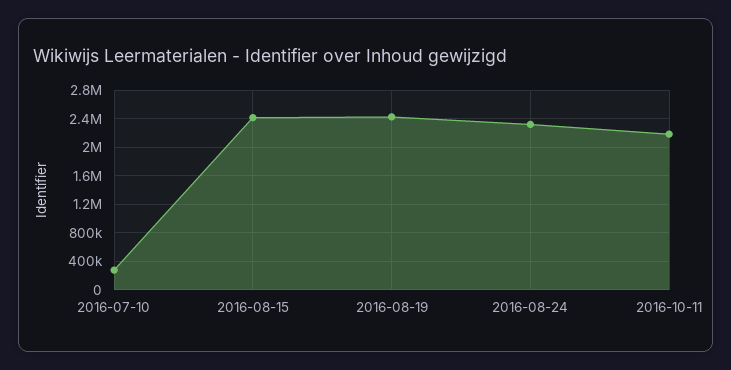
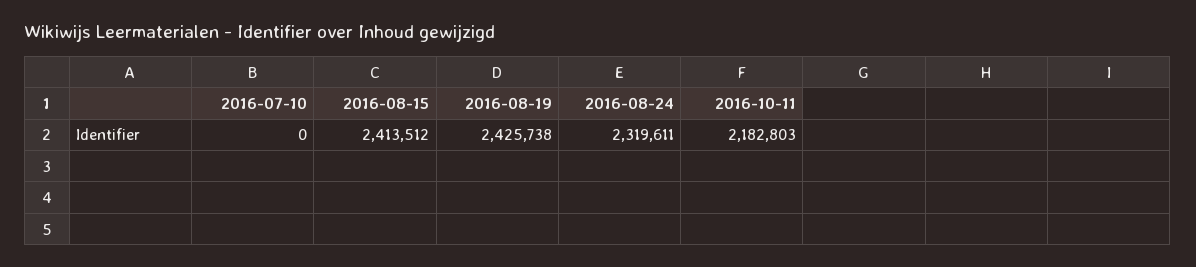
2016-07-10: 300000 -> 0

